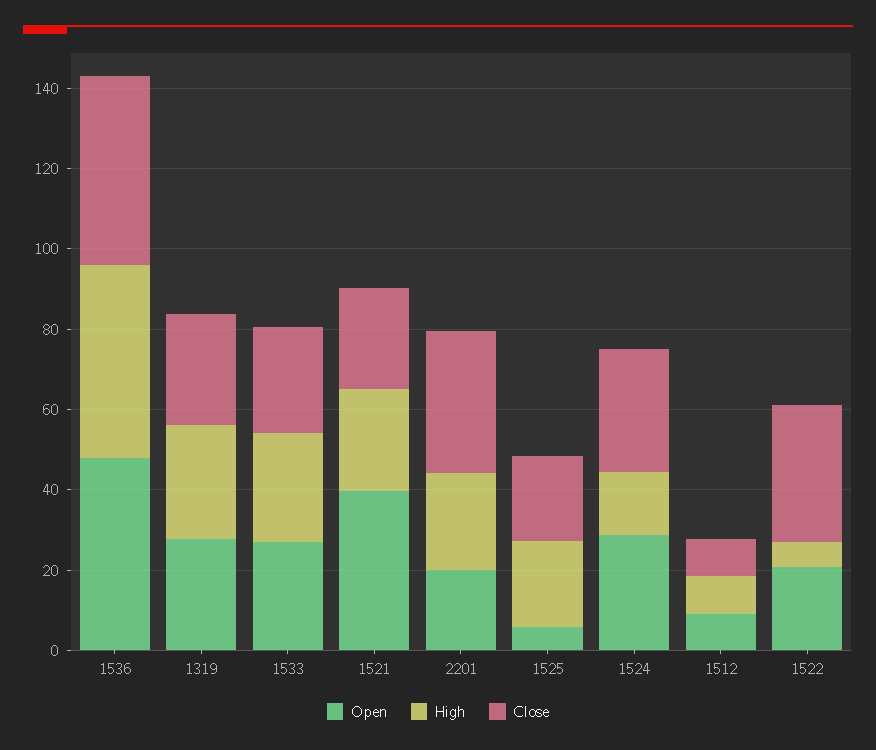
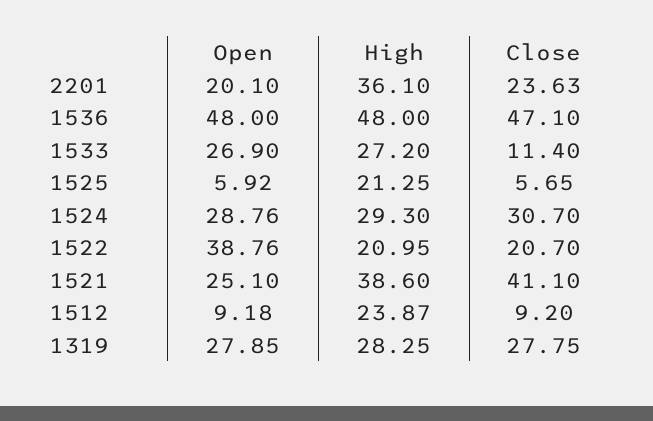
Close, 1533: 25 -> 11.4
Open, 1521: 40 -> 25.1
High, 1521: 25 -> 38.6
Close, 1521: 25 -> 41.1
High, 2201: 25 -> 36.1
Close, 2201: 35 -> 23.63
Close, 1525: 20 -> 5.65
High, 1524: 15 -> 29.3
High, 1512: 10 -> 23.87
Open, 1522: 20 -> 38.76
High, 1522: 5 -> 20.95
Close, 1522: 35 -> 20.7

